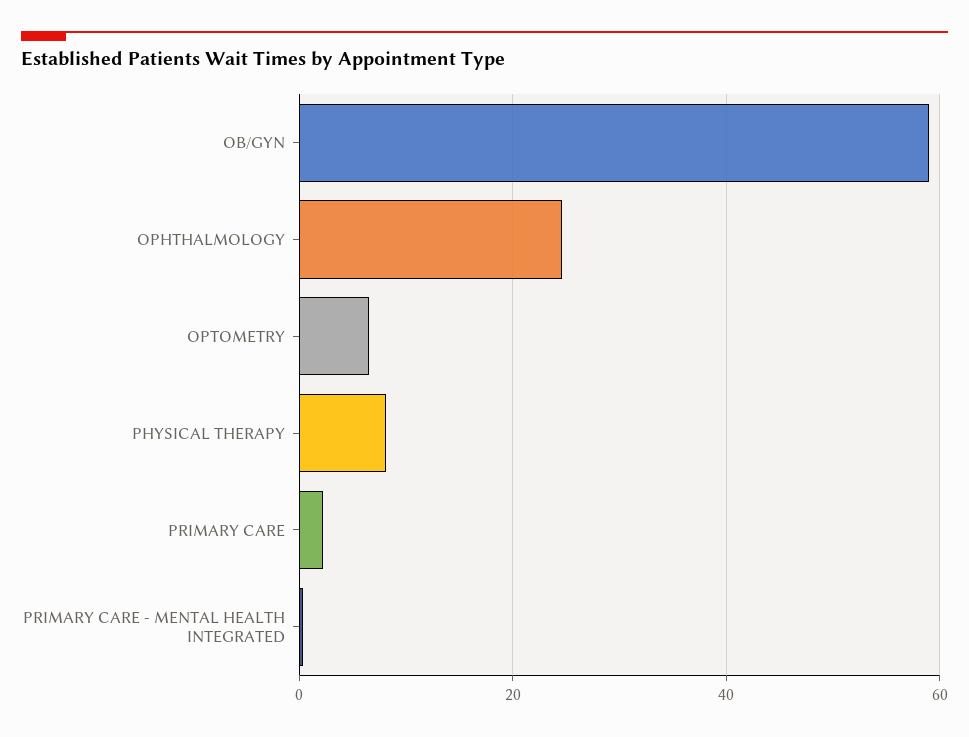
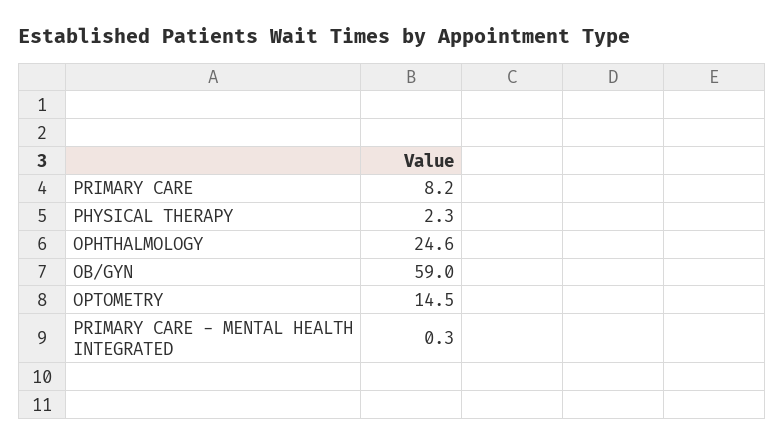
OPTOMETRY: 6 -> 14.5
PHYSICAL THERAPY: 8 -> 2.3
PRIMARY CARE: 2 -> 8.2

